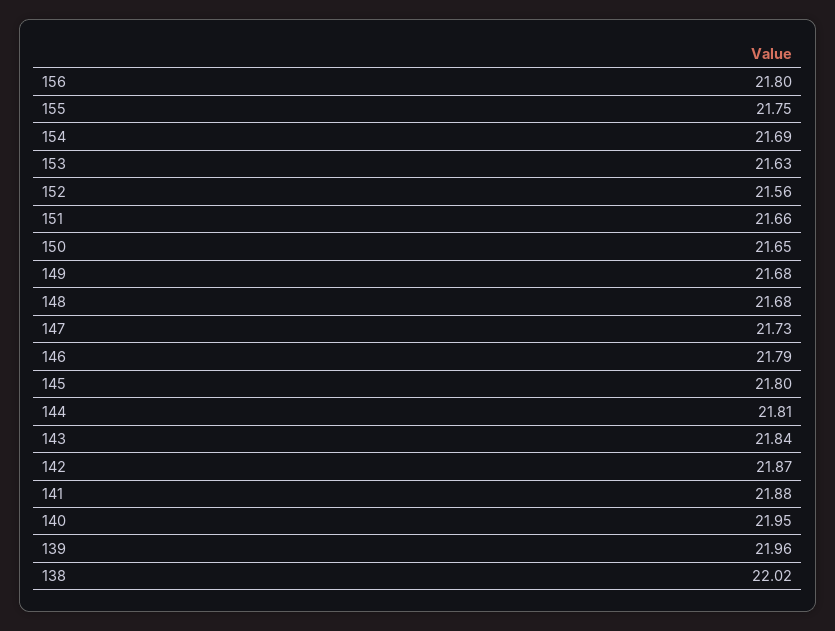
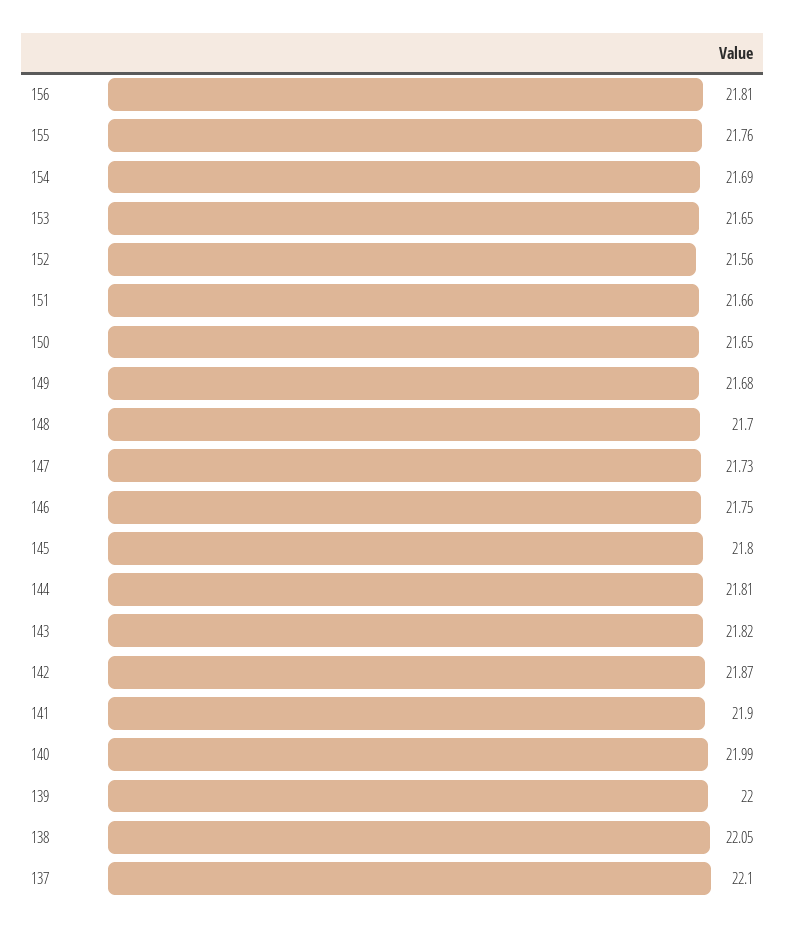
156: 21.8 -> 21.81
155: 21.75 -> 21.76
153: 21.63 -> 21.65
148: 21.68 -> 21.7
146: 21.79 -> 21.75
143: 21.84 -> 21.82
141: 21.88 -> 21.9
140: 21.95 -> 21.99
139: 21.96 -> 22
138: 22.02 -> 22.05
137: none -> 22.1

